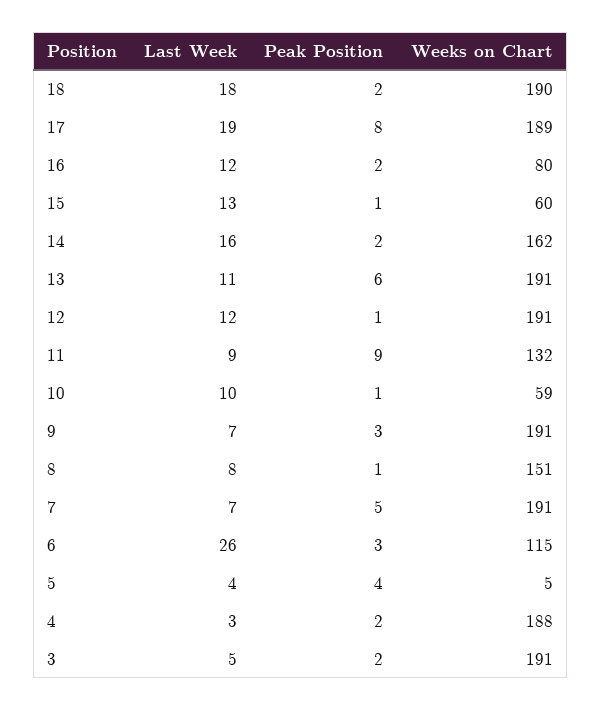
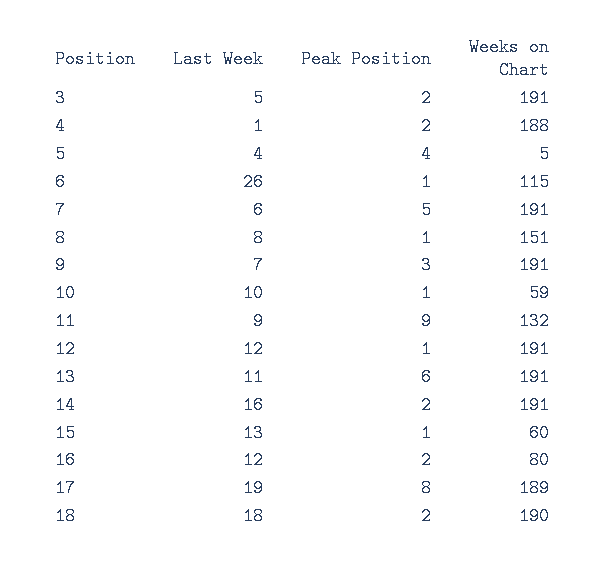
Weeks on Chart, 14: 162 -> 191
Last Week, 7: 7 -> 6
Peak Position, 6: 3 -> 1
Last Week, 4: 3 -> 1

